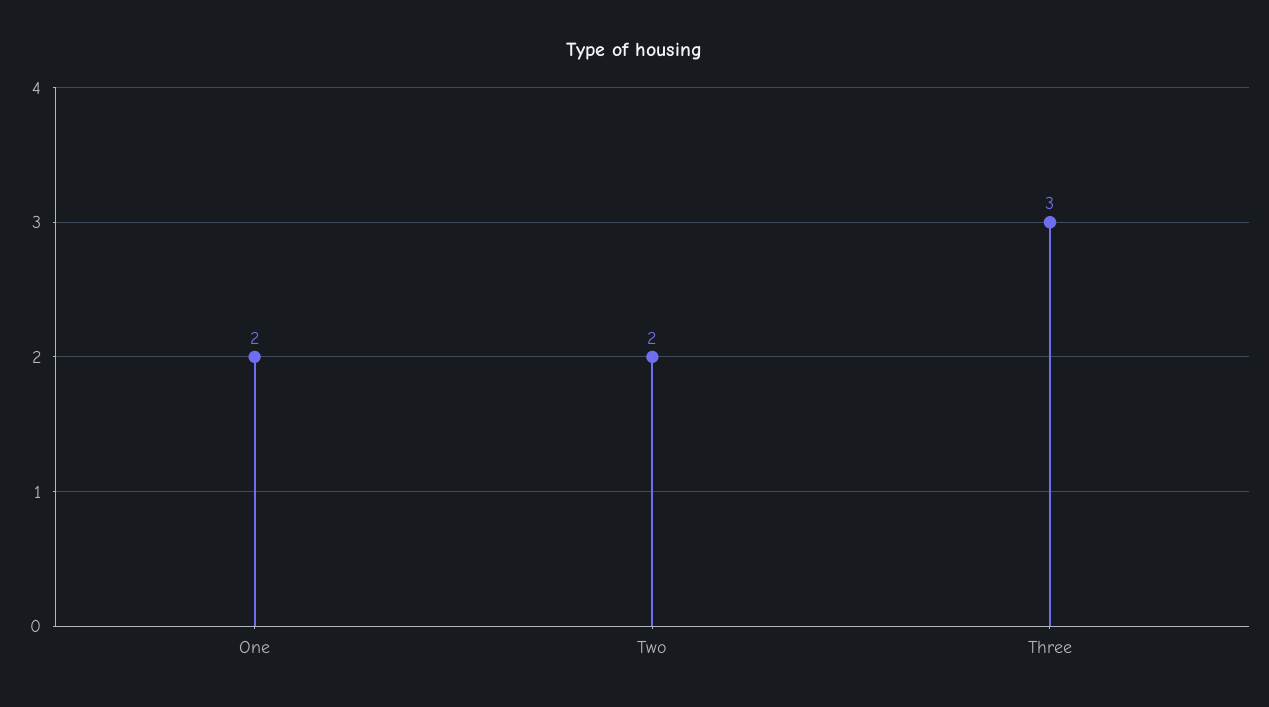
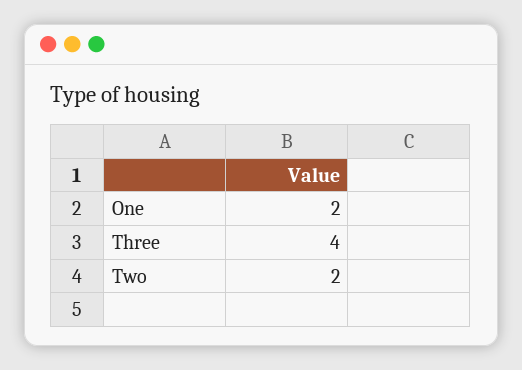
Three: 3 -> 4

